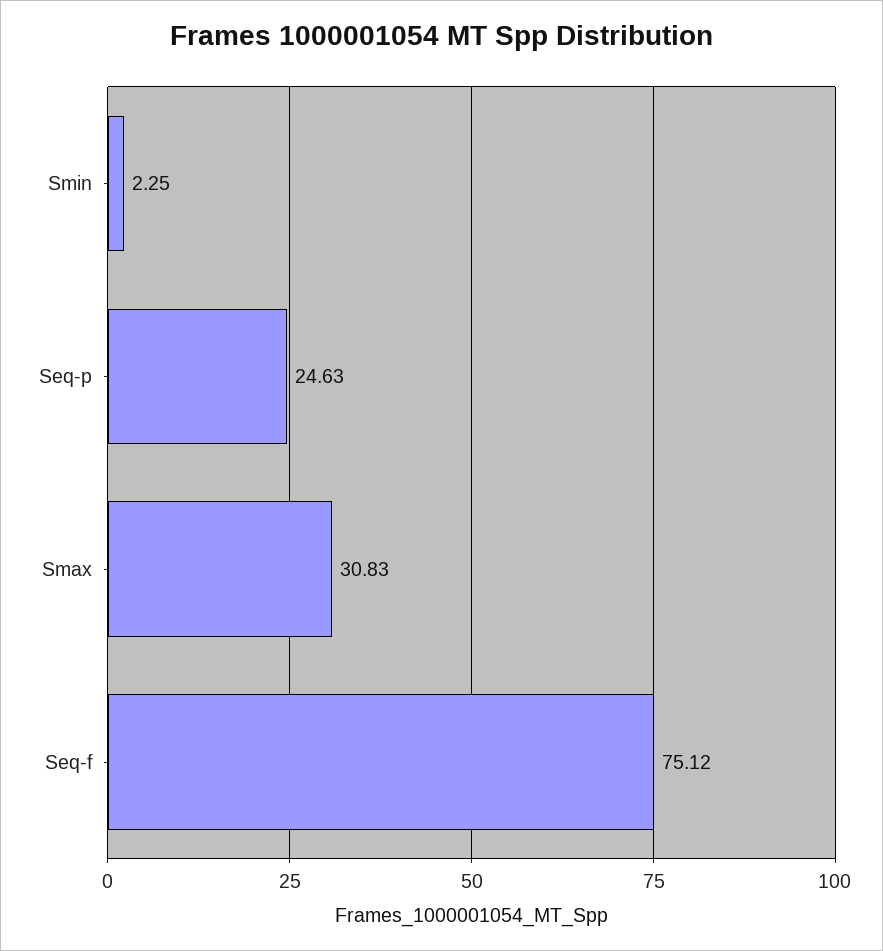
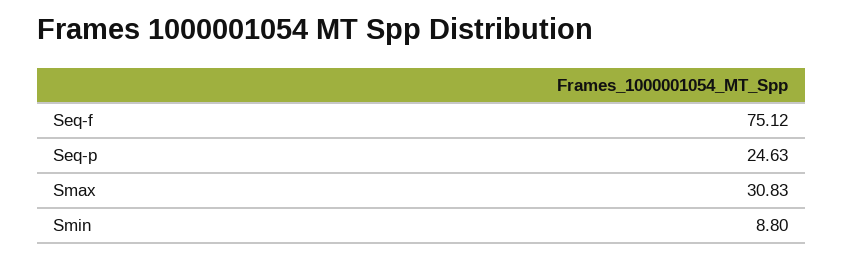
Smin: 2.25 -> 8.8

